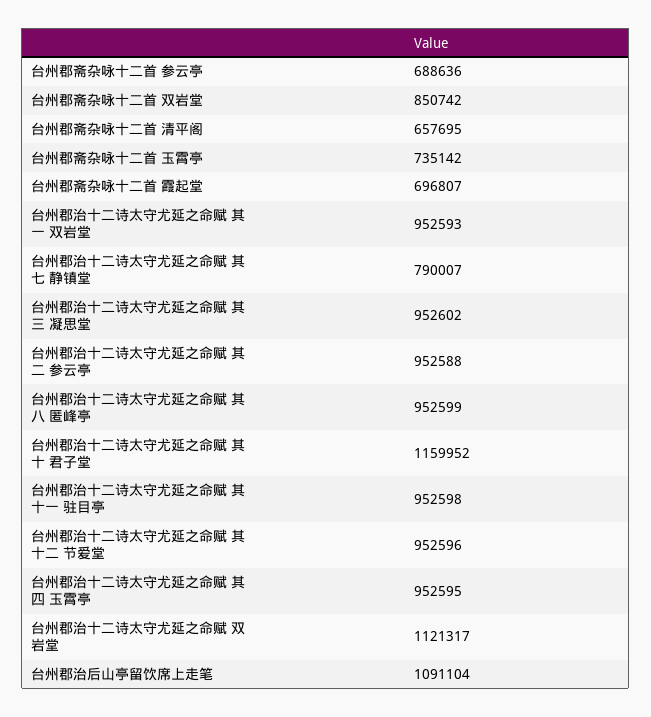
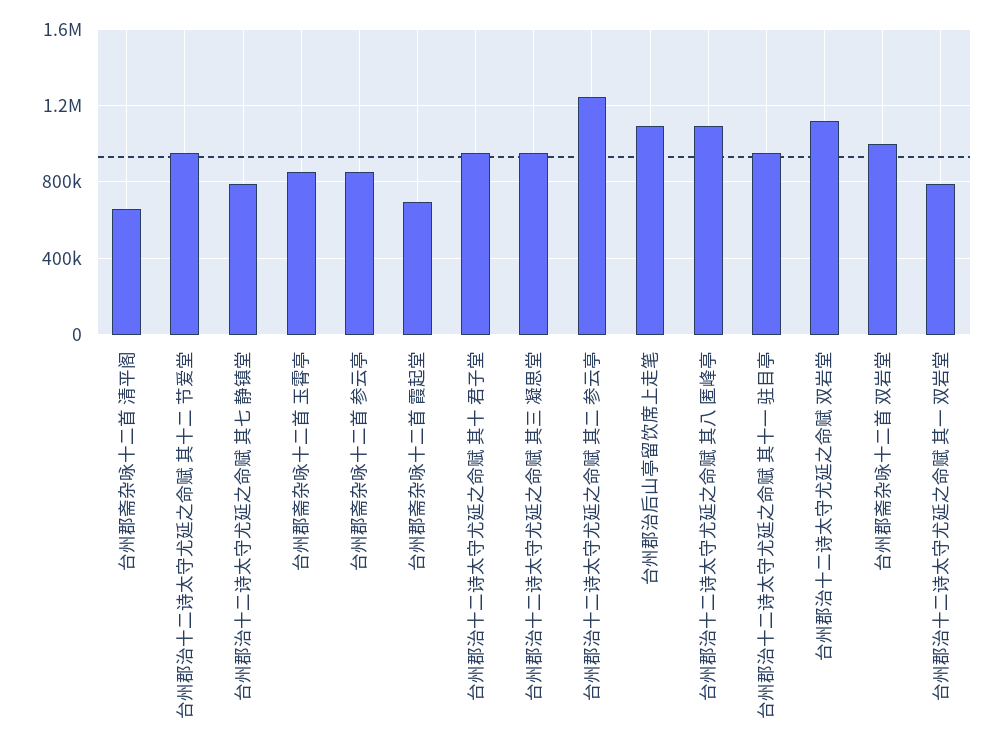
台州郡斋杂咏十二首 参云亭: 688636 -> 850000
台州郡斋杂咏十二首 双岩堂: 850742 -> 1000000
台州郡斋杂咏十二首 玉霄亭: 735142 -> 850000
台州郡治十二诗太守尤延之命赋 其一 双岩堂: 952593 -> 800000
台州郡治十二诗太守尤延之命赋 其二 参云亭: 952588 -> 1250000
台州郡治十二诗太守尤延之命赋 其八 匿峰亭: 952599 -> 1100000
台州郡治十二诗太守尤延之命赋 其十 君子堂: 1159952 -> 950000
台州郡治十二诗太守尤延之命赋 其四 玉霄亭: 952595 -> none

